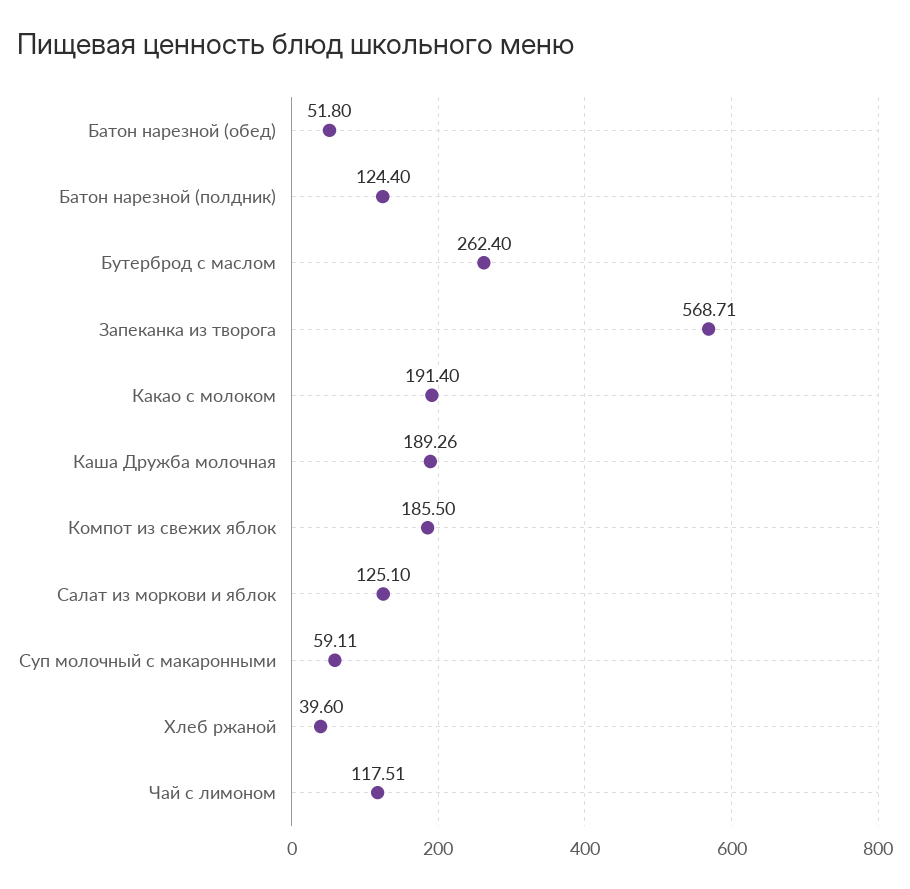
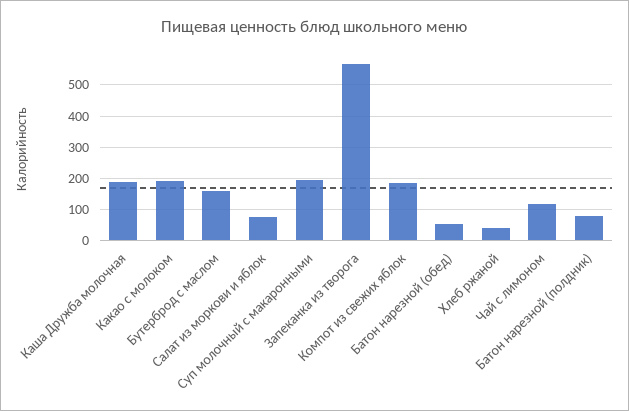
Батон нарезной (полдник): 124.4 -> 80
Бутерброд с маслом: 262.4 -> 160
Салат из моркови и яблок: 125.1 -> 80
Суп молочный с макаронными: 59.11 -> 200

